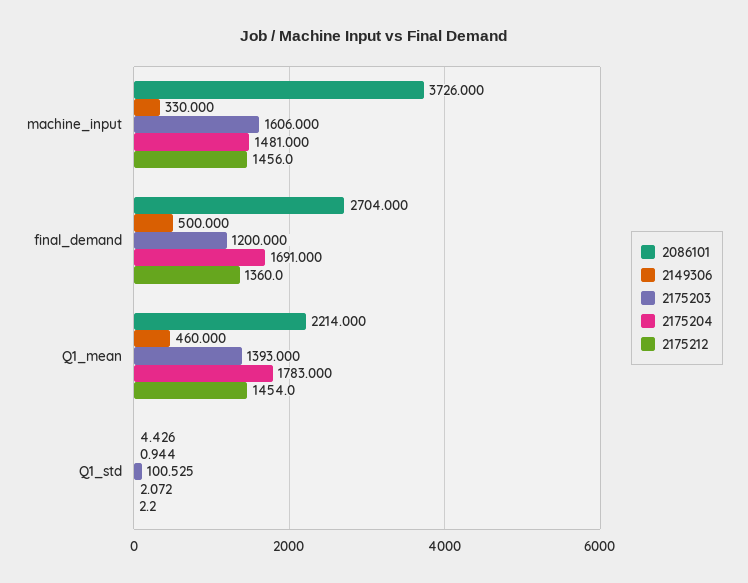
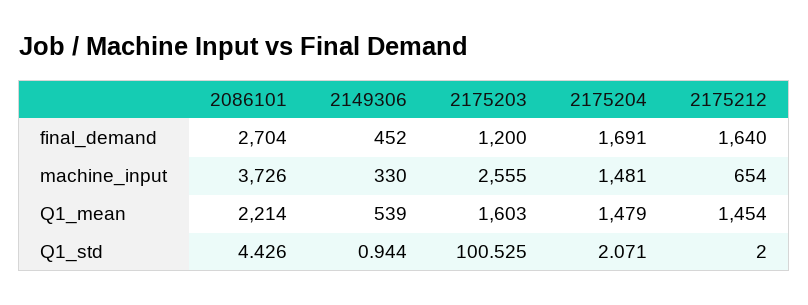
2175203, machine_input: 1606 -> 2555
2175212, machine_input: 1456 -> 654
2149306, final_demand: 500 -> 452
2175212, final_demand: 1360 -> 1640
2149306, Q1_mean: 460 -> 539
2175203, Q1_mean: 1393 -> 1603
2175204, Q1_mean: 1783 -> 1479
2175204, Q1_std: 2.072 -> 2.071
2175212, Q1_std: 2.2 -> 2

